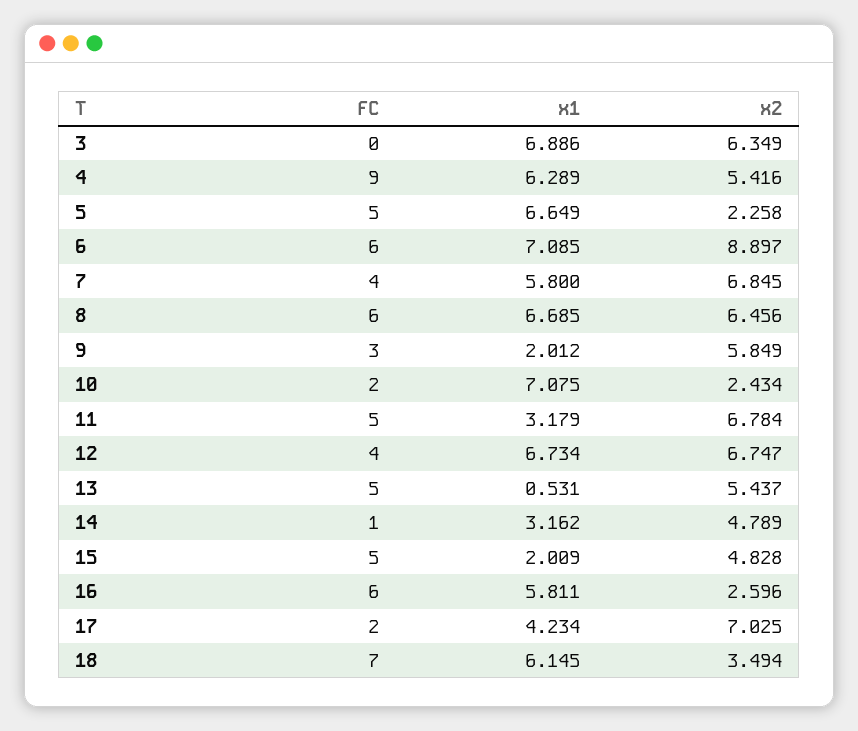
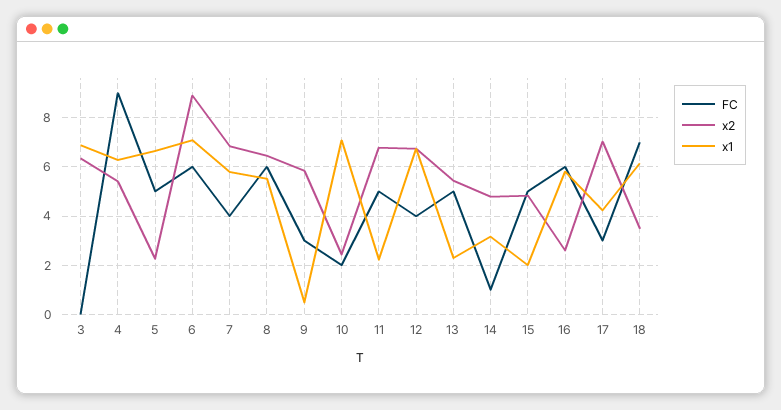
x1, 8: 6.685 -> 5.5
x1, 9: 2.012 -> 0.5
x1, 11: 3.179 -> 2.25
x1, 13: 0.531 -> 2.25
FC, 17: 2 -> 3

